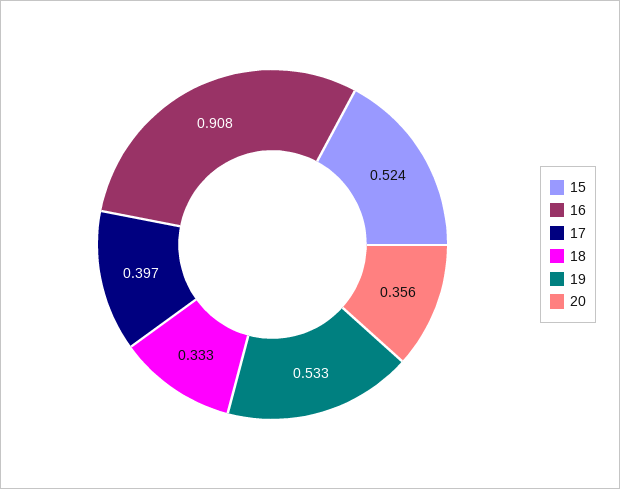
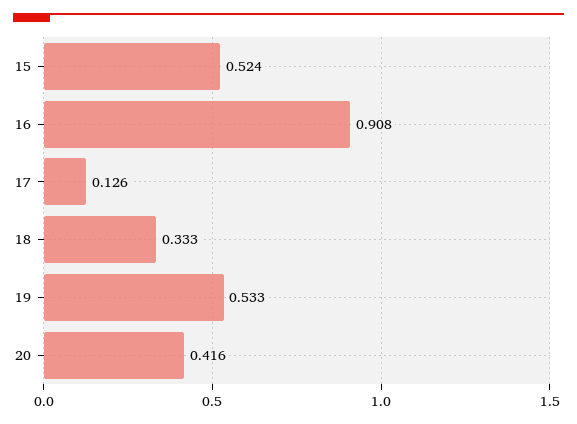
17: 0.397 -> 0.126
20: 0.356 -> 0.416

